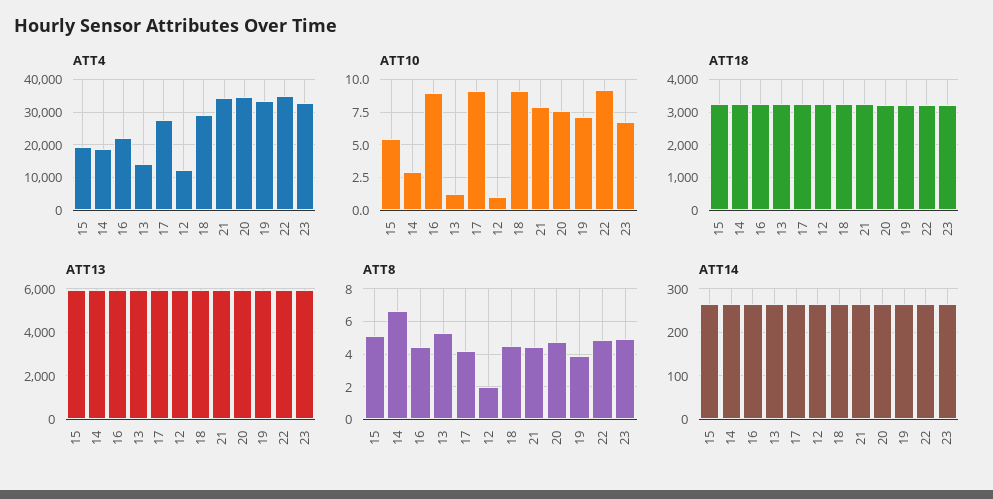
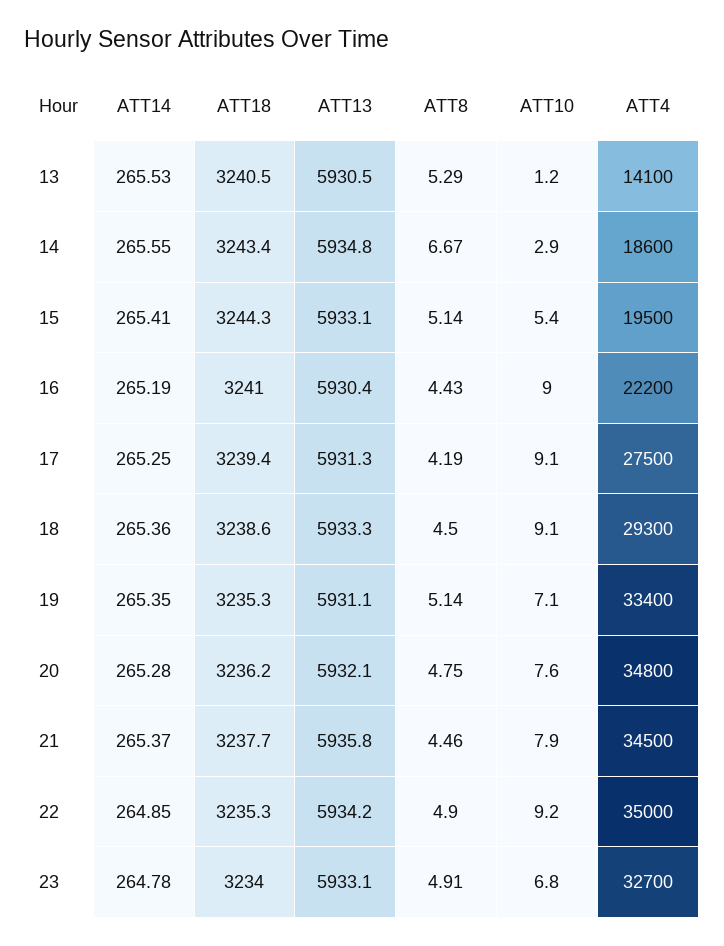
ATT4, 12: 12000 -> none
ATT10, 12: 1 -> none
ATT18, 12: 3200 -> none
ATT13, 12: 6000 -> none
ATT8, 12: 2 -> none
ATT8, 19: 4 -> 5.14
ATT14, 12: 260 -> none

